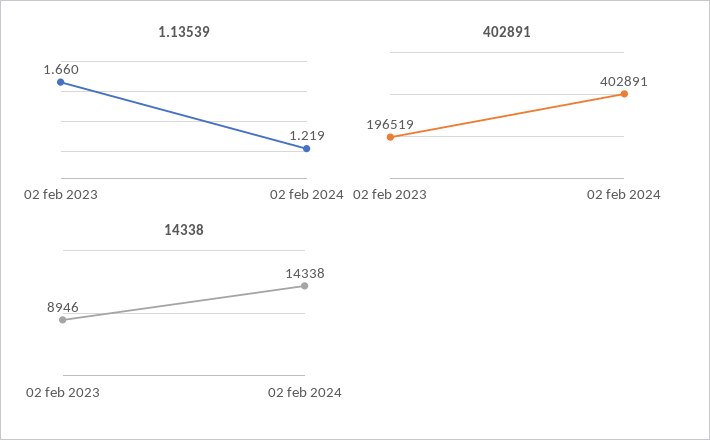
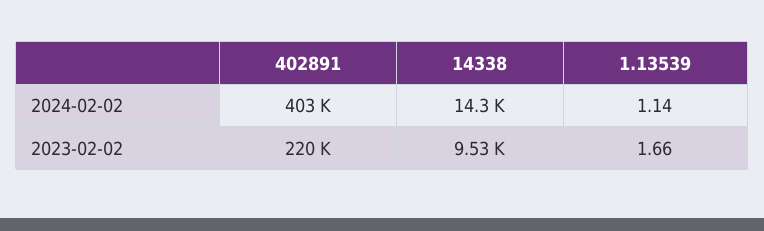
1.13539, 02 feb 2024: 1.219 -> 1.14
402891, 02 feb 2023: 196519 -> 220000
14338, 02 feb 2023: 8946 -> 9530

